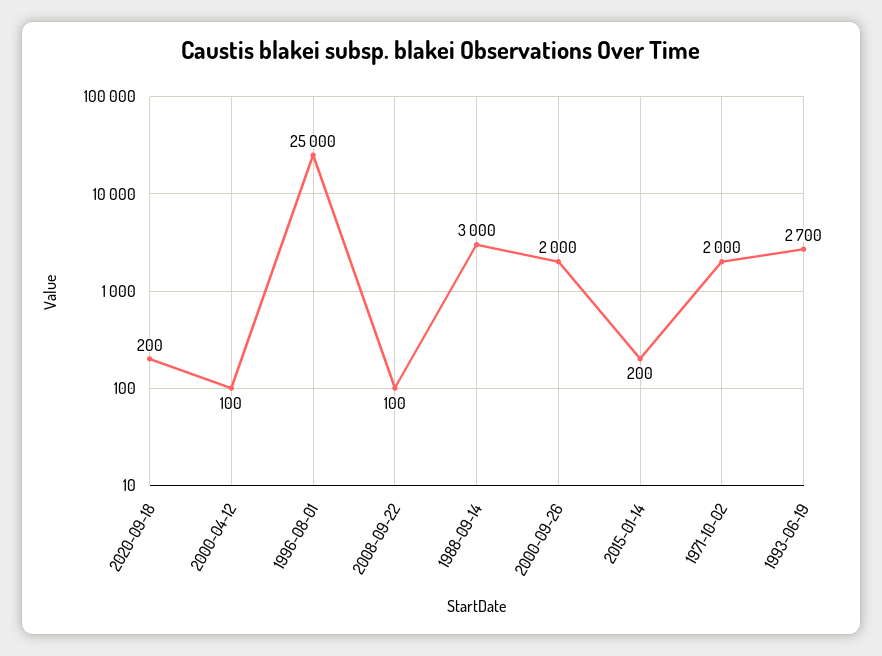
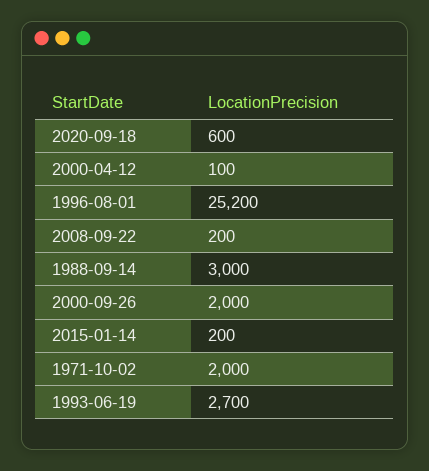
2020-09-18: 200 -> 600
1996-08-01: 25000 -> 25200
2008-09-22: 100 -> 200

